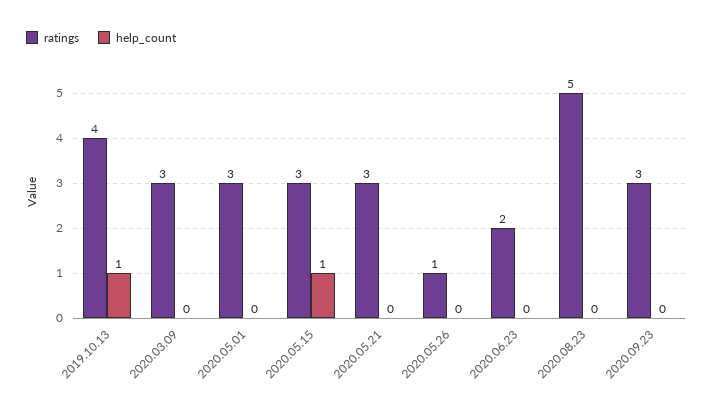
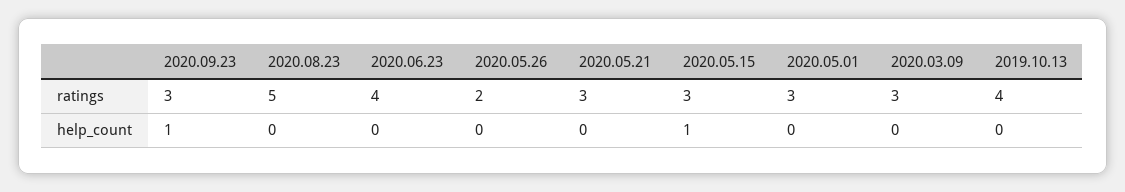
help_count, 2019.10.13: 1 -> 0
ratings, 2020.05.26: 1 -> 2
ratings, 2020.06.23: 2 -> 4
help_count, 2020.09.23: 0 -> 1

